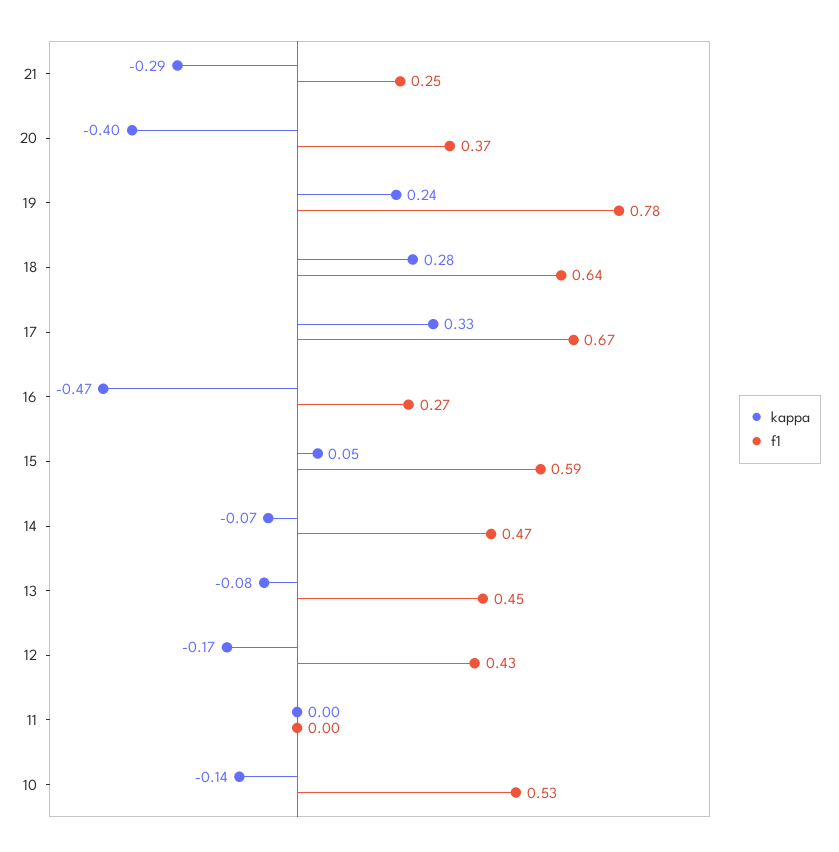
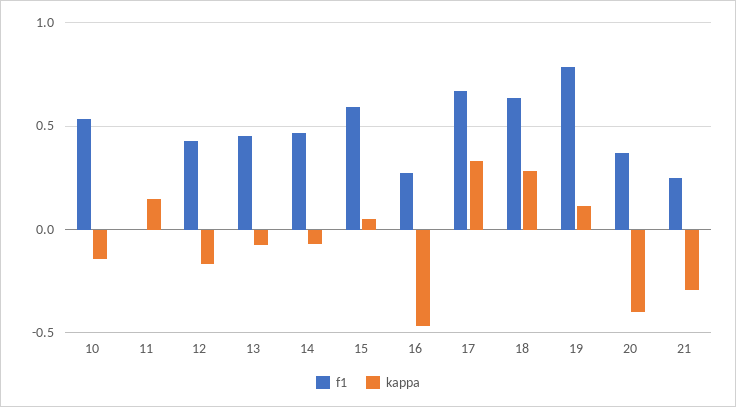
kappa, 19: 0.24 -> 0.1
kappa, 11: 0 -> 0.15

